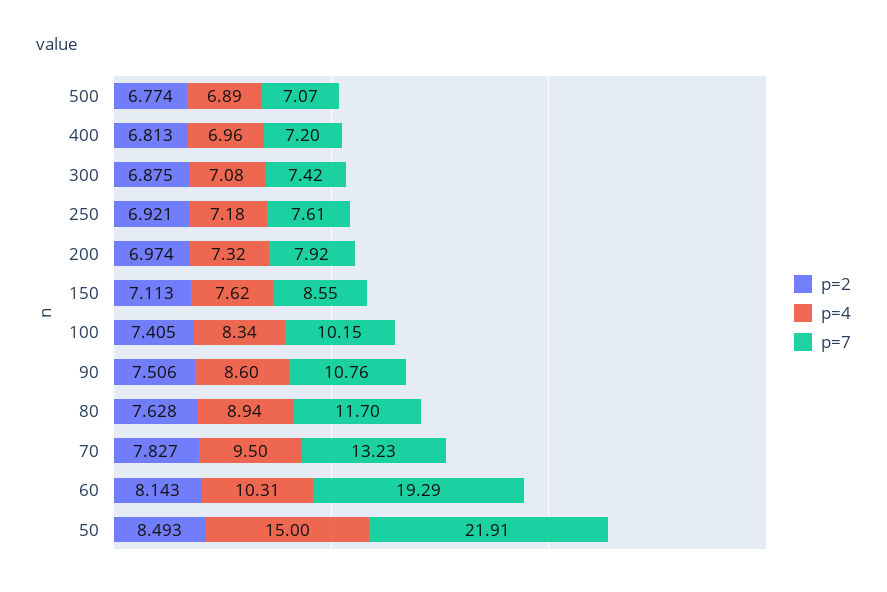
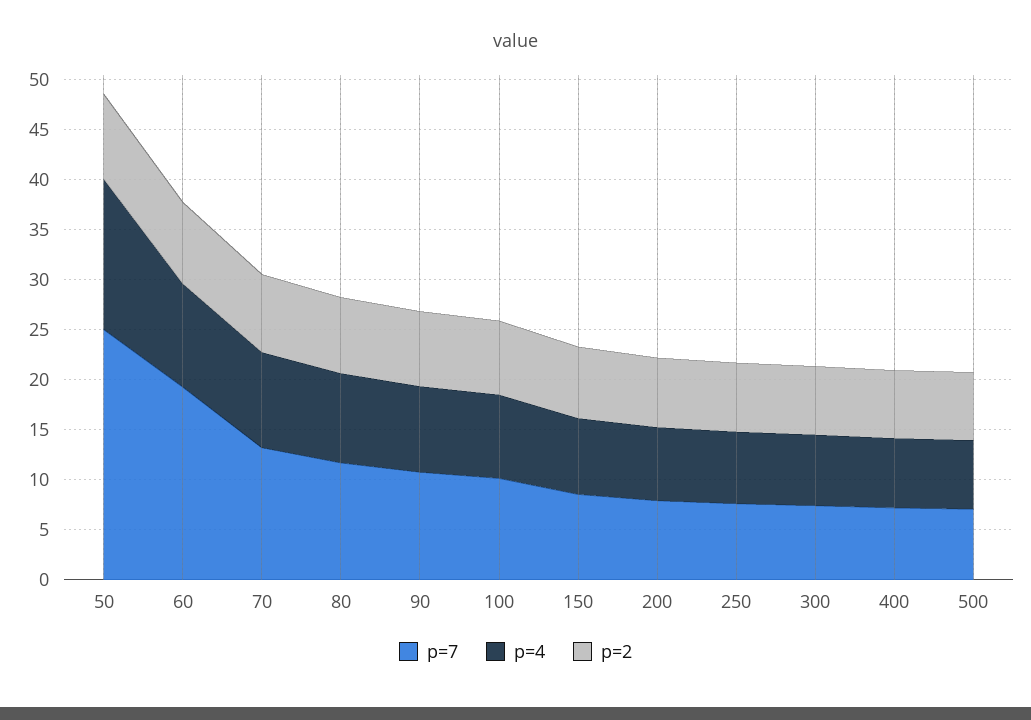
p=7, 50: 21.91 -> 25

